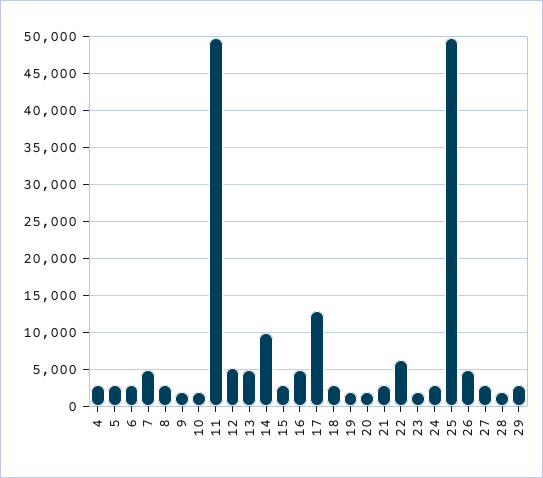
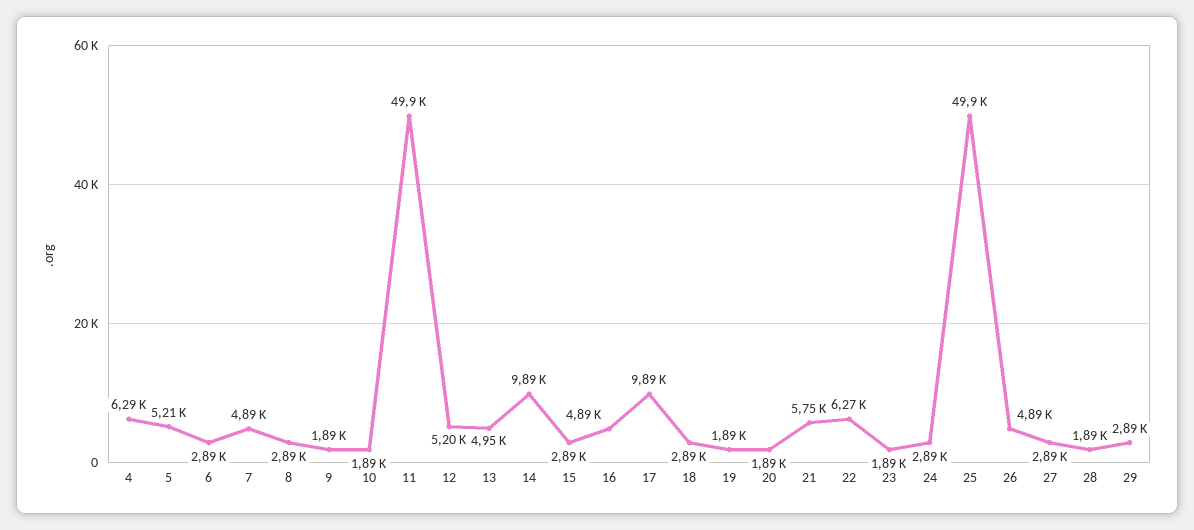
4: 3000 -> 6290
5: 3000 -> 5210
17: 13000 -> 9890
21: 3000 -> 5750

